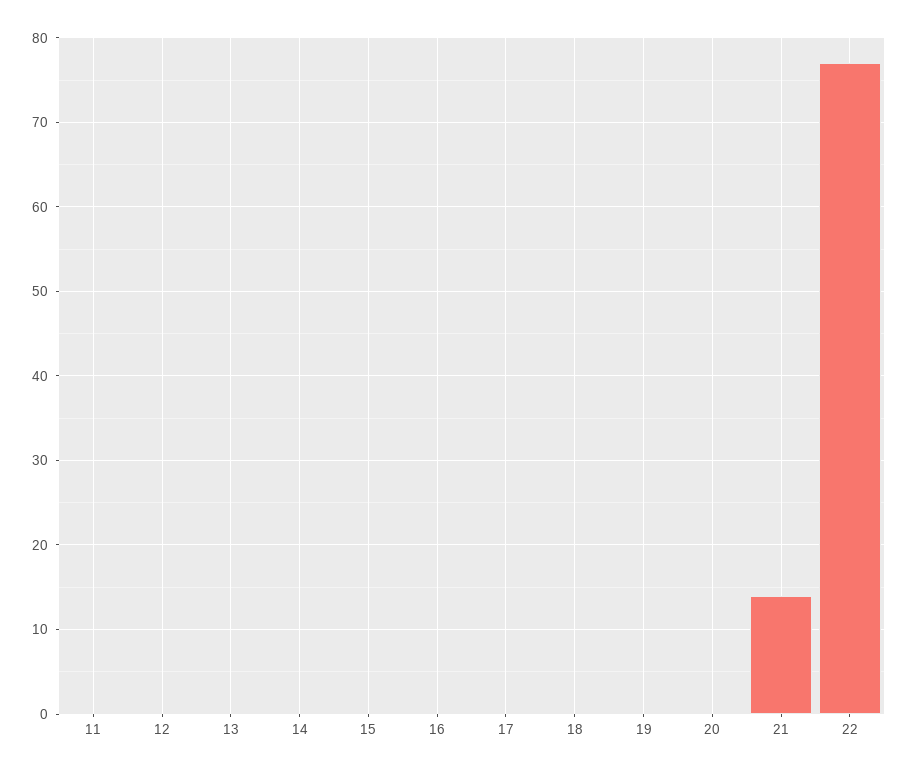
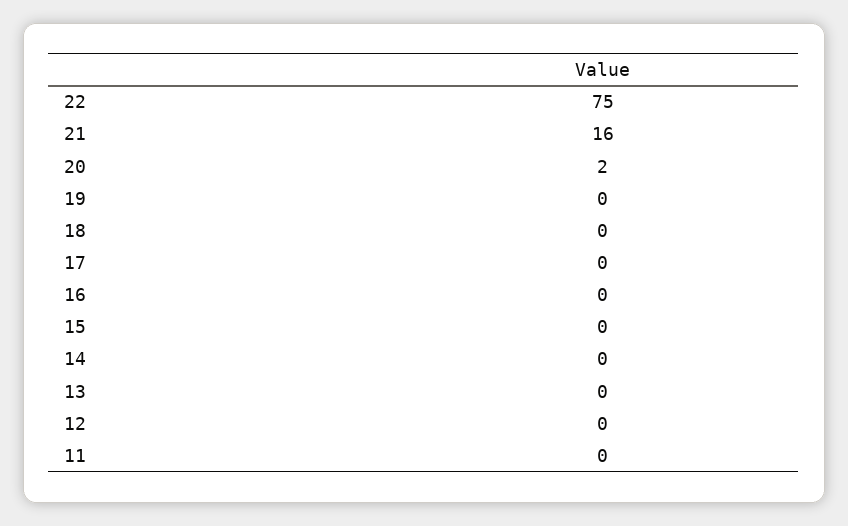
20: 0 -> 2
21: 14 -> 16
22: 77 -> 75

